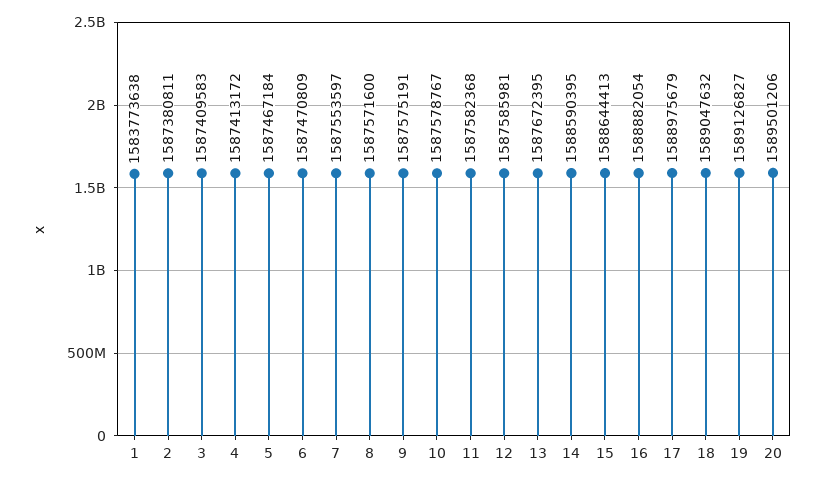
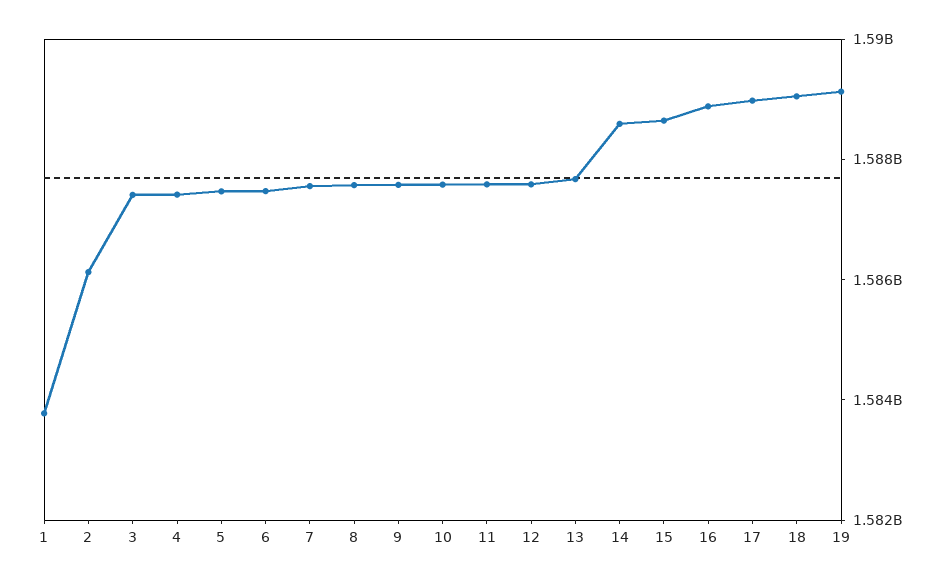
2: 1587380811 -> 1586000000
20: 1589501206 -> none

